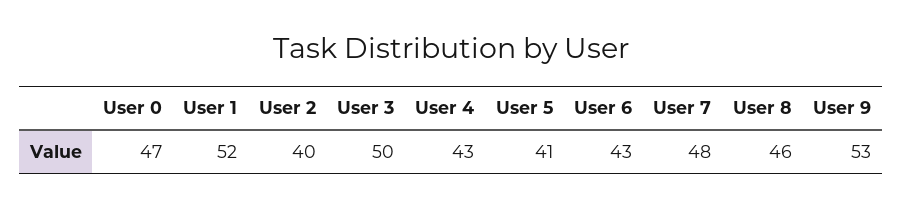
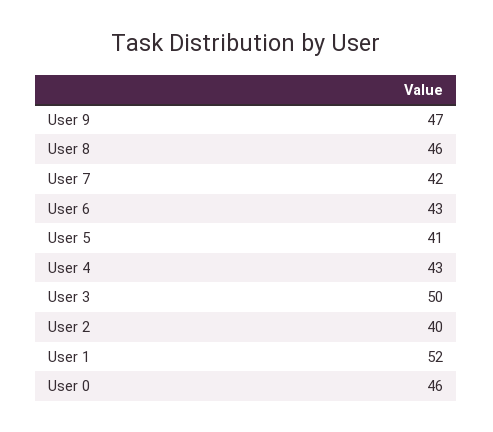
User 0: 47 -> 46
User 7: 48 -> 42
User 9: 53 -> 47

